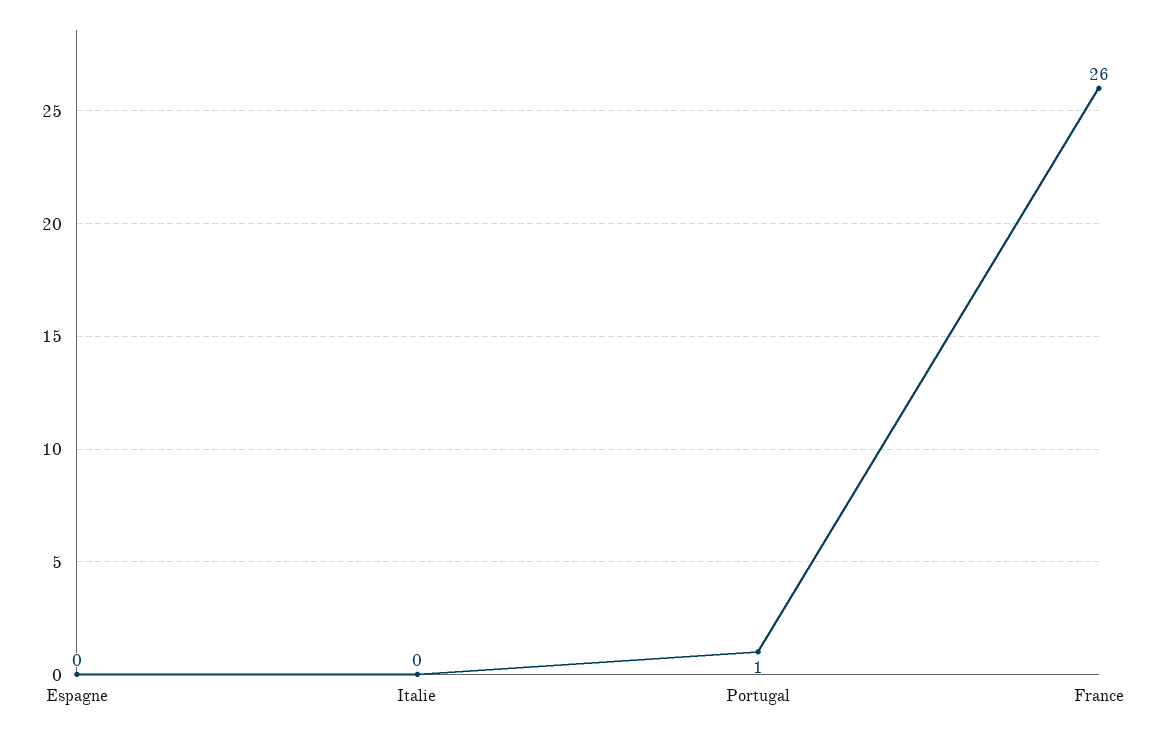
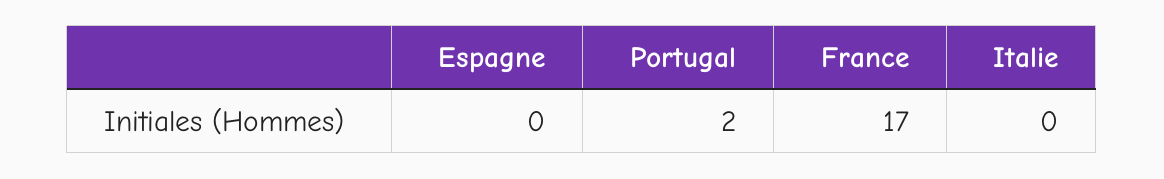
Portugal: 1 -> 2
France: 26 -> 17

